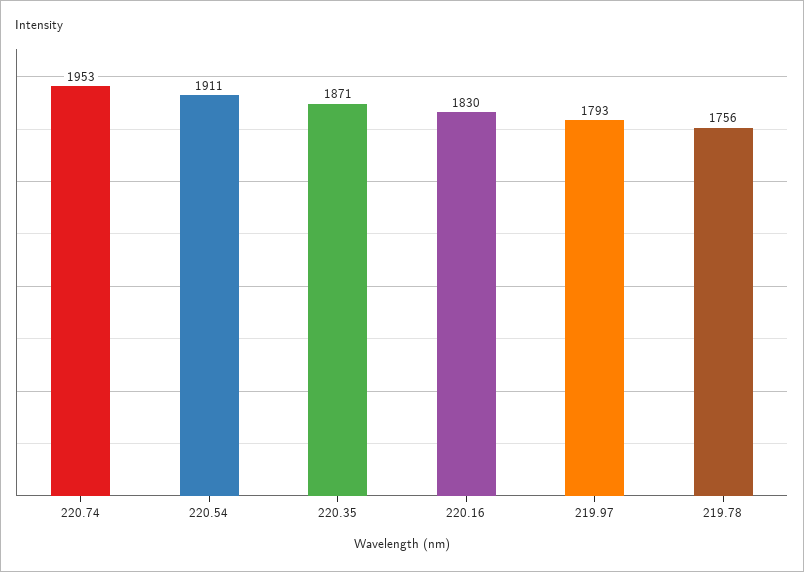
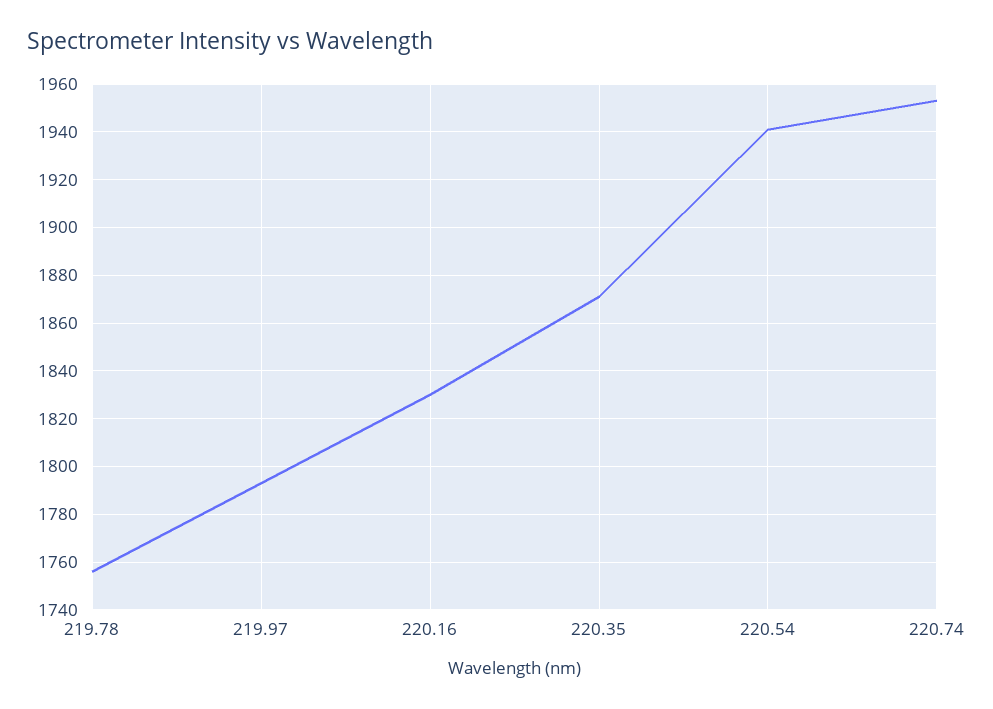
220.54: 1911 -> 1940

